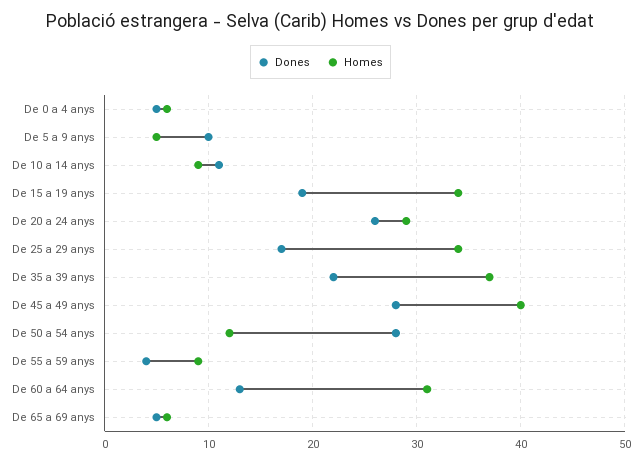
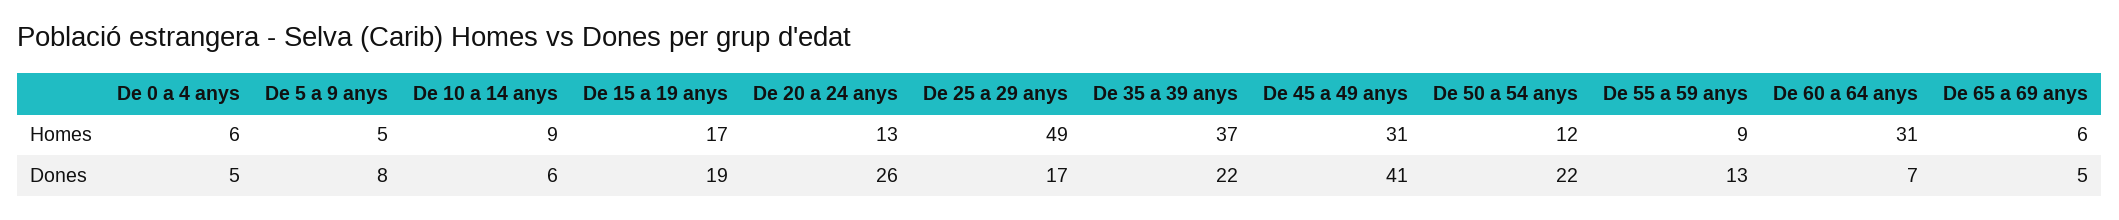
Dones, De 5 a 9 anys: 10 -> 8
Dones, De 10 a 14 anys: 11 -> 6
Homes, De 15 a 19 anys: 34 -> 17
Homes, De 20 a 24 anys: 29 -> 13
Homes, De 25 a 29 anys: 34 -> 49
Dones, De 45 a 49 anys: 28 -> 41
Homes, De 45 a 49 anys: 40 -> 31
Dones, De 50 a 54 anys: 28 -> 22
Dones, De 55 a 59 anys: 4 -> 13
Dones, De 60 a 64 anys: 13 -> 7

